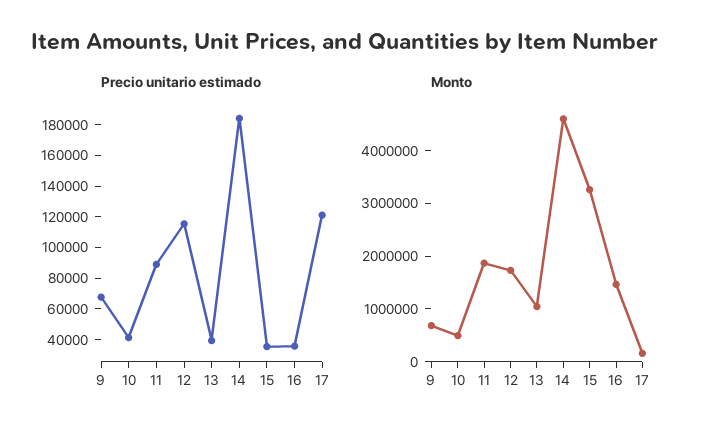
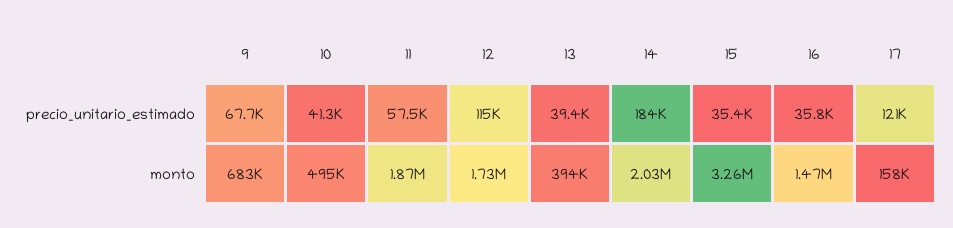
Precio unitario estimado, 11: 90000 -> 57500
Monto, 13: 1000000 -> 394000
Monto, 14: 4600000 -> 2030000

